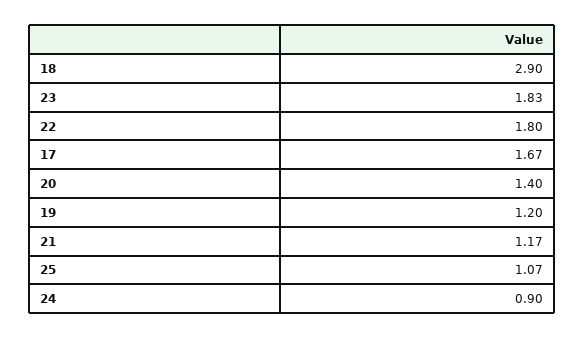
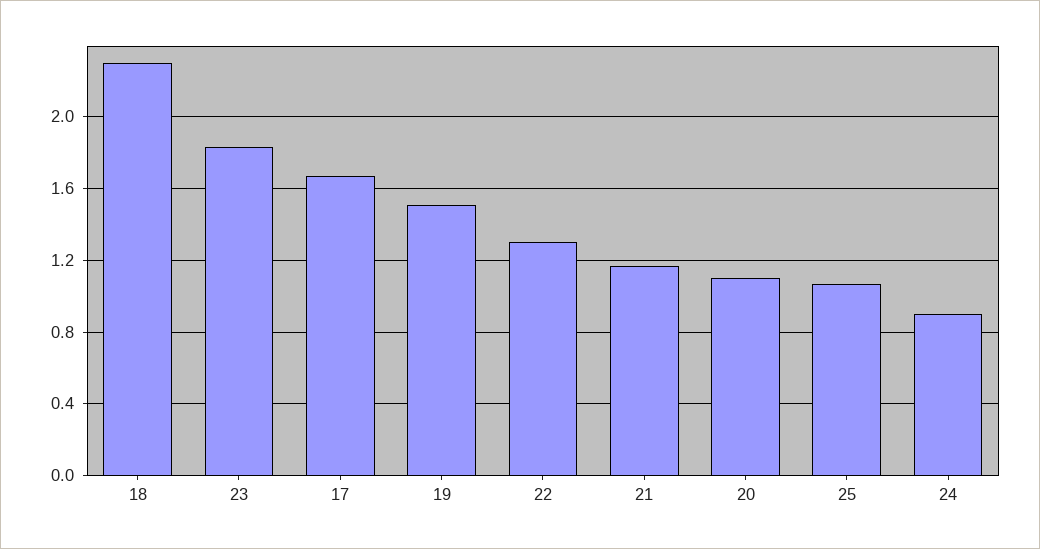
18: 2.9 -> 2.3
22: 1.8 -> 1.3
20: 1.4 -> 1.1
19: 1.2 -> 1.5

